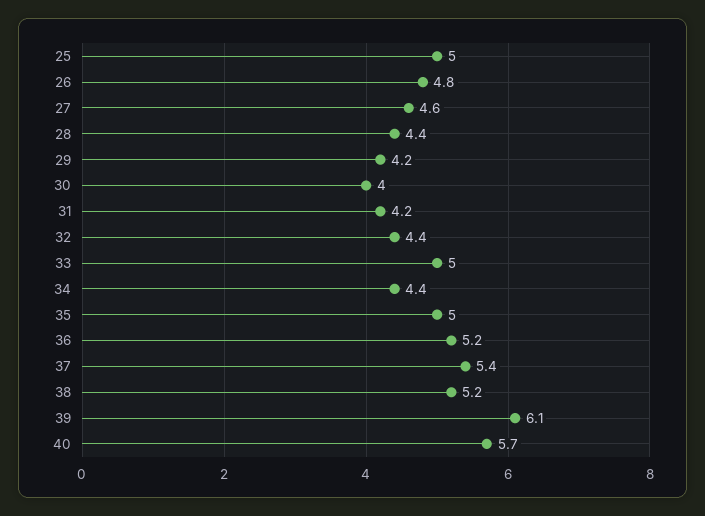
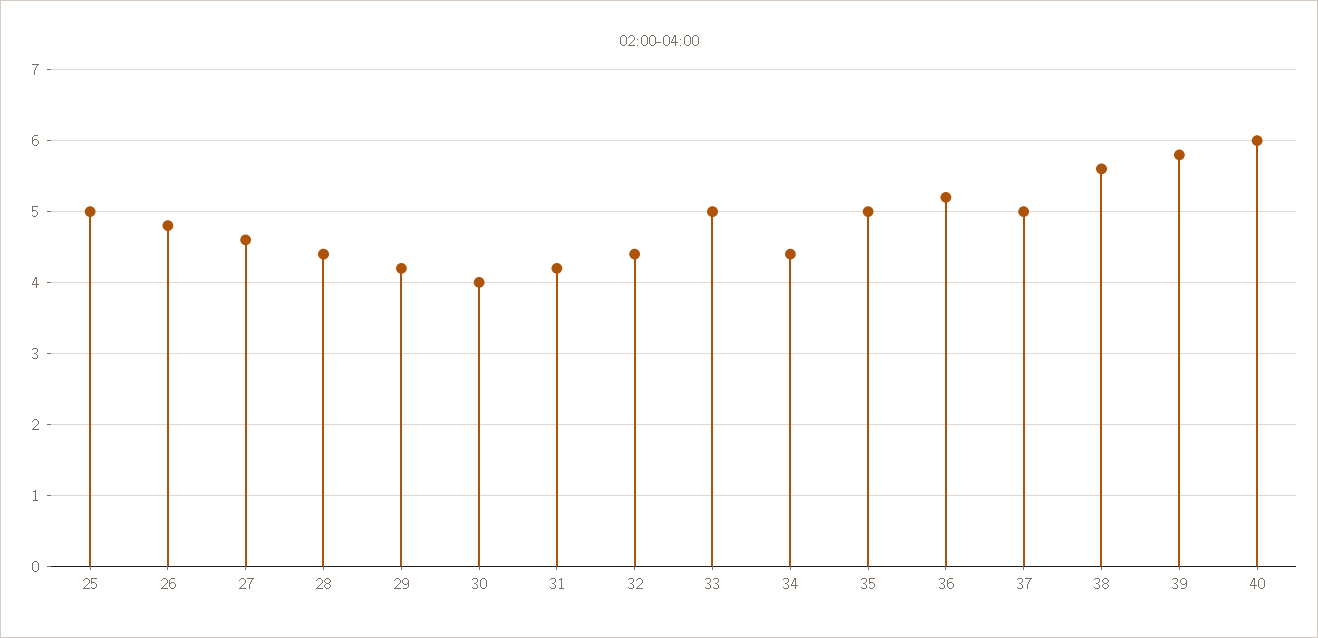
37: 5.4 -> 5
38: 5.2 -> 5.6
39: 6.1 -> 5.8
40: 5.7 -> 6

